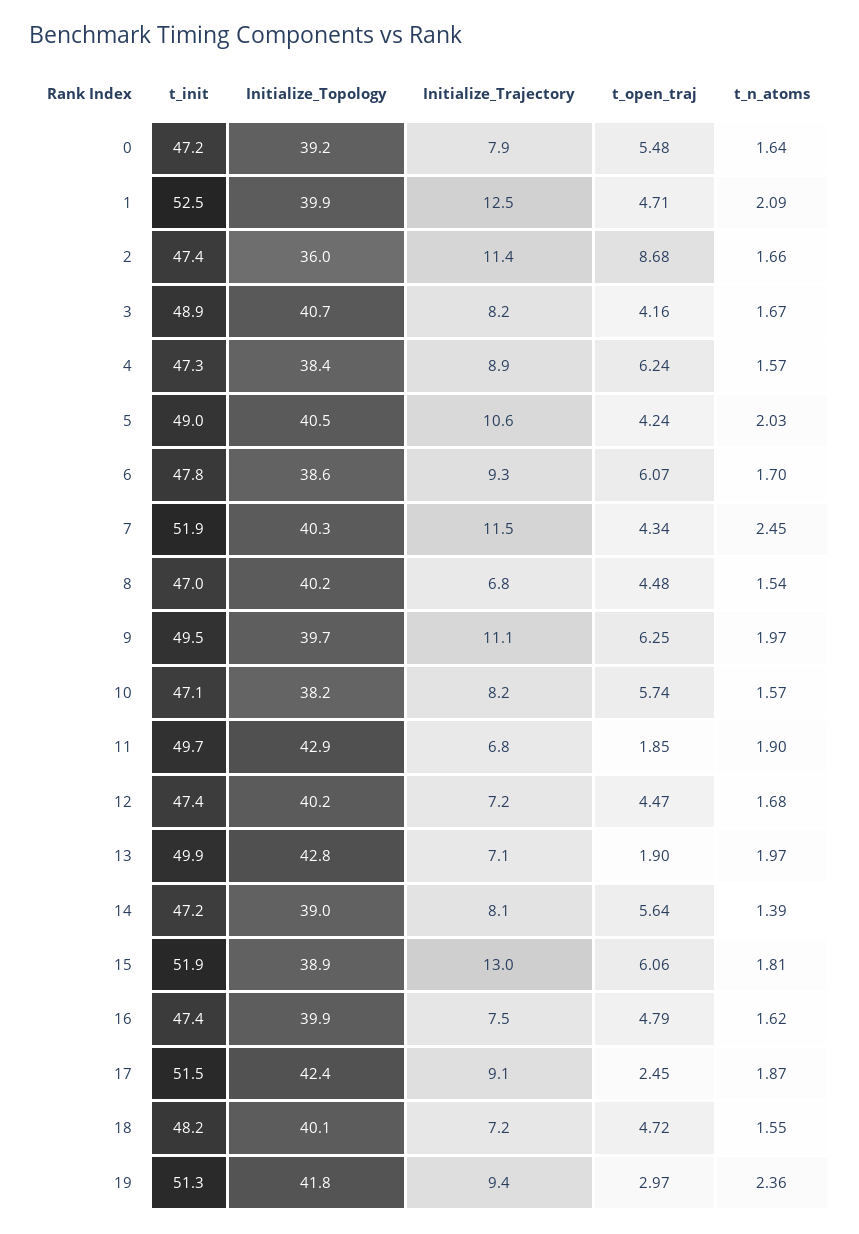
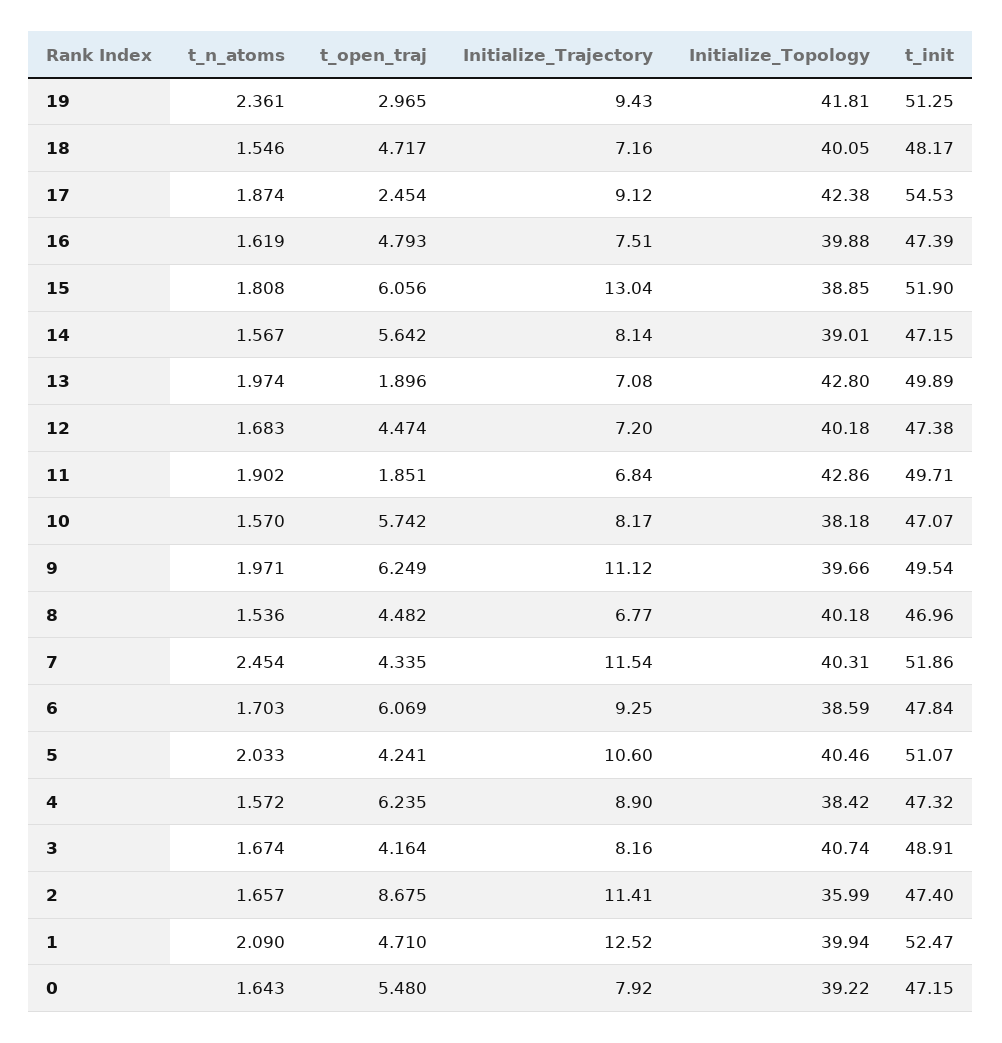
t_init, 5: 49 -> 51.07
t_n_atoms, 14: 1.39 -> 1.567
t_init, 17: 51.5 -> 54.53

